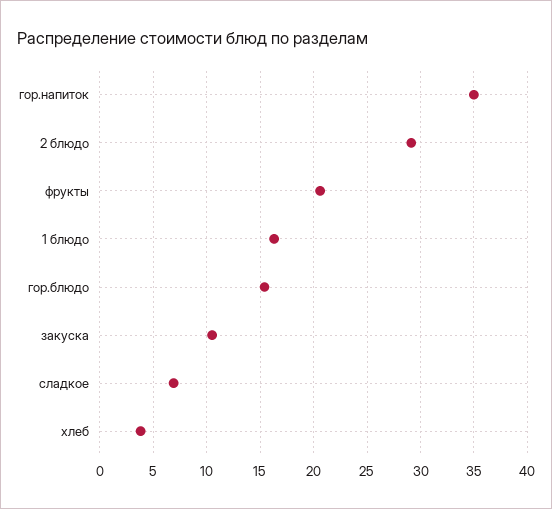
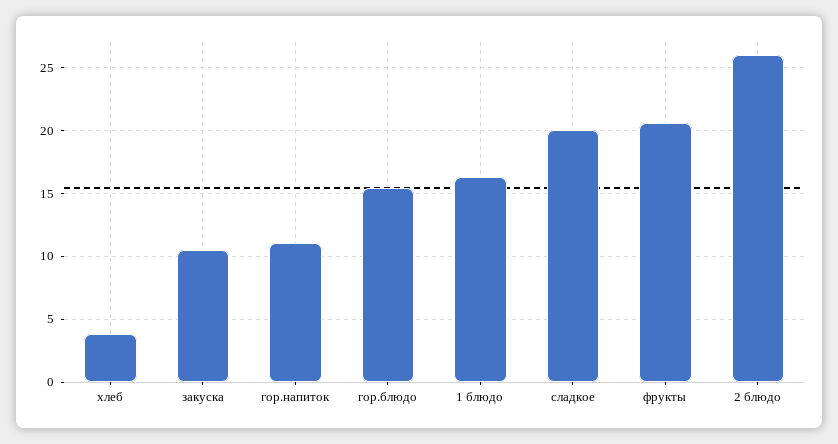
гор.напиток: 35 -> 11
2 блюдо: 29 -> 26
сладкое: 7 -> 20

